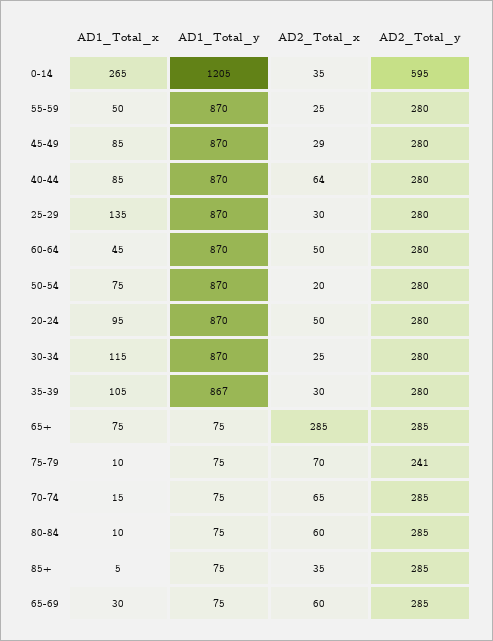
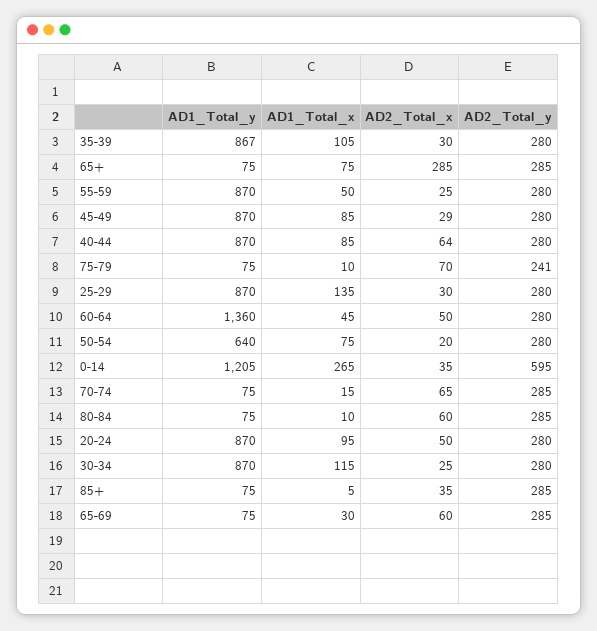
AD1_Total_y, 60-64: 870 -> 1360
AD1_Total_y, 50-54: 870 -> 640

